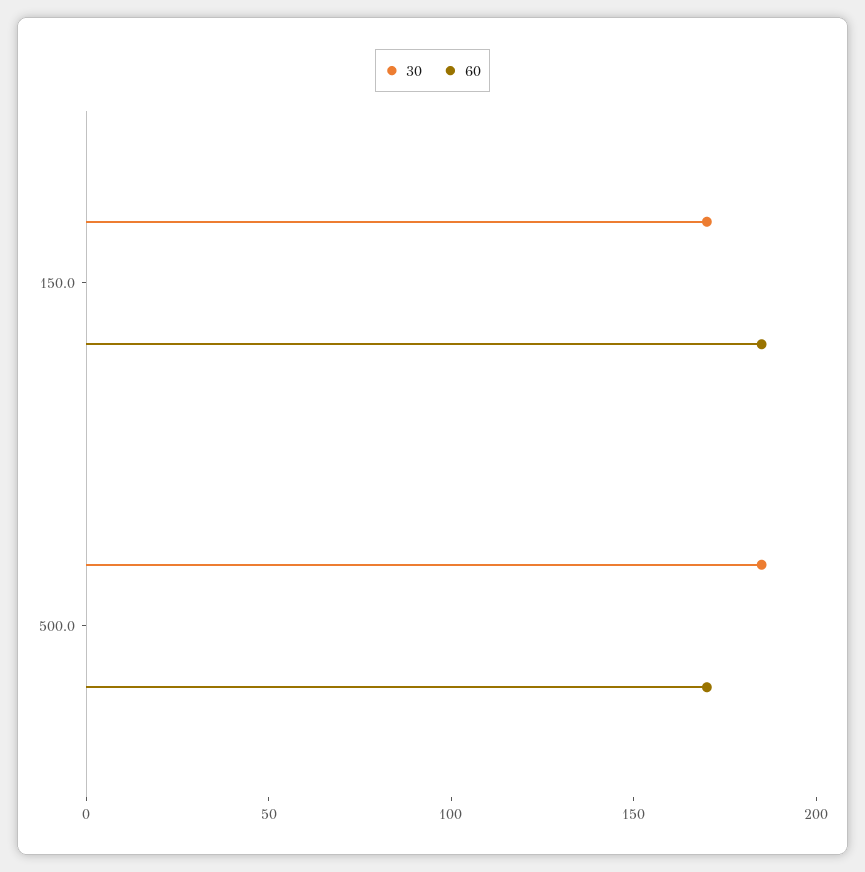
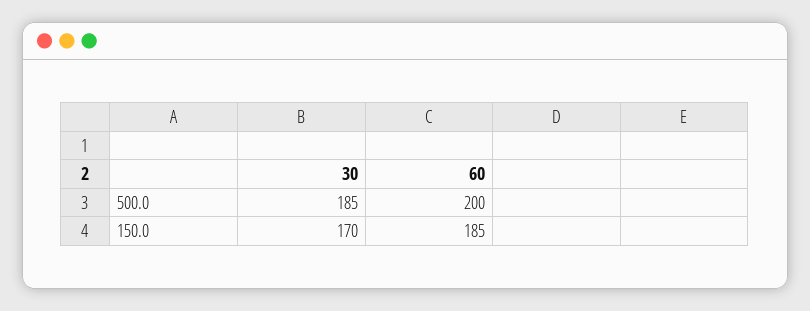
60, 500.0: 170 -> 200

